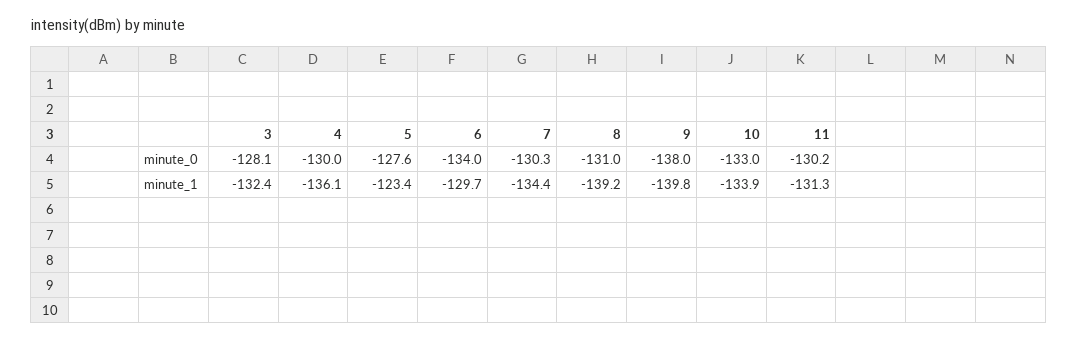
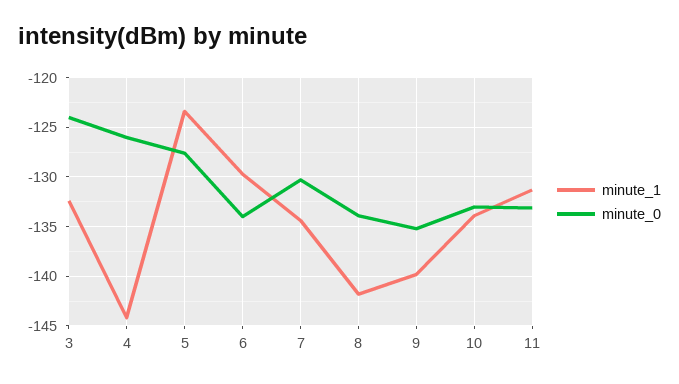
minute_0, 3: -128.1 -> -124
minute_0, 4: -130 -> -126
minute_0, 8: -131 -> -134
minute_0, 9: -138 -> -135
minute_0, 11: -130.2 -> -133
minute_1, 4: -136.1 -> -144
minute_1, 8: -139.2 -> -142

